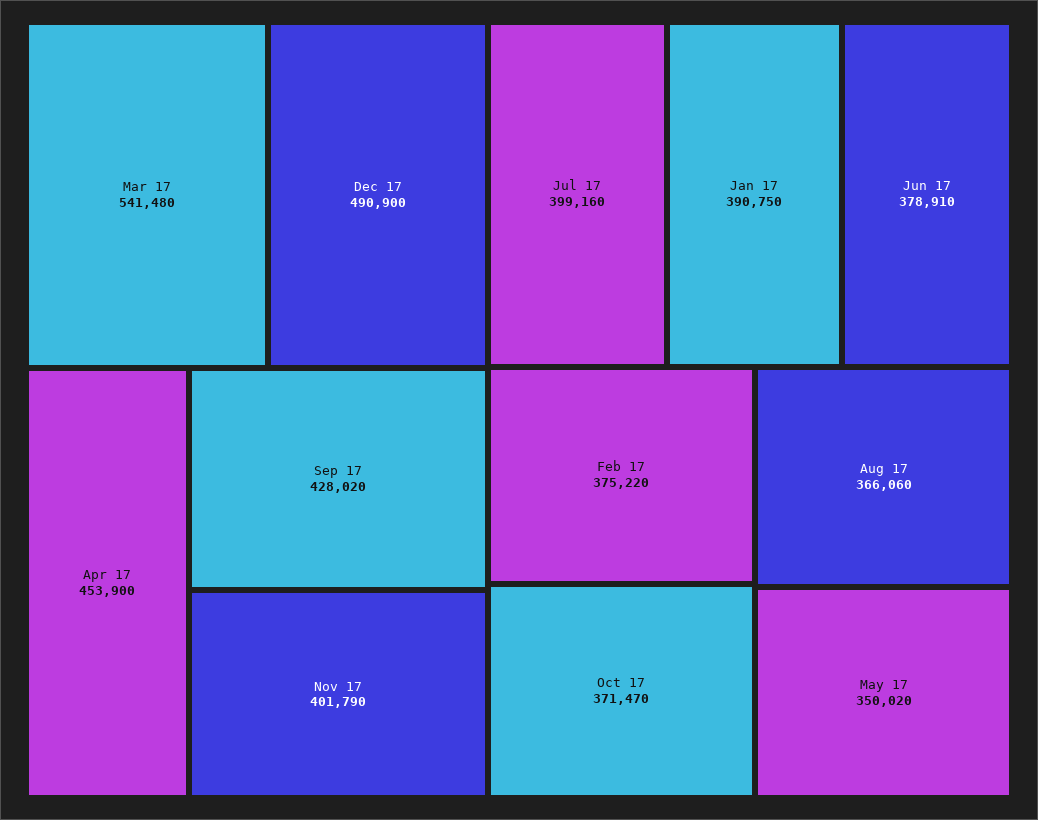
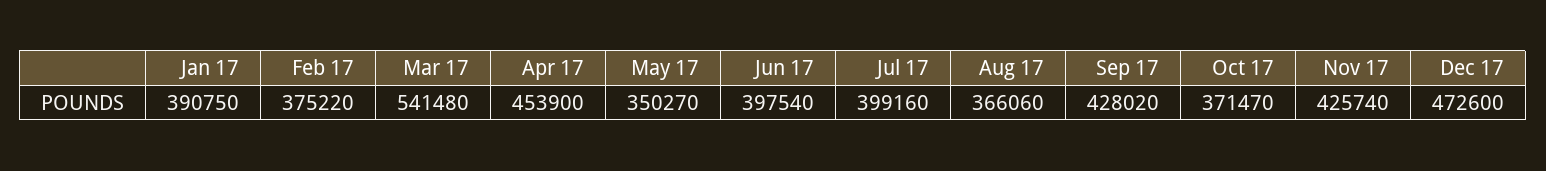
Dec 17: 490900 -> 472600
Nov 17: 401790 -> 425740
Jun 17: 378910 -> 397540
May 17: 350020 -> 350270

